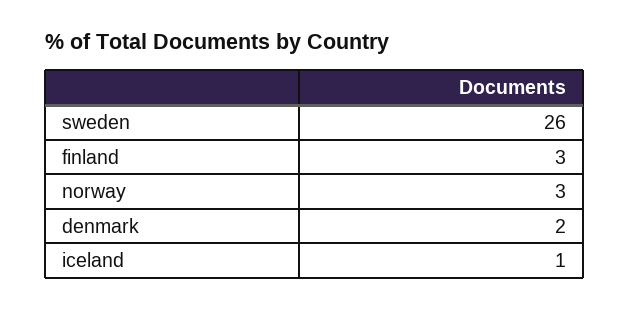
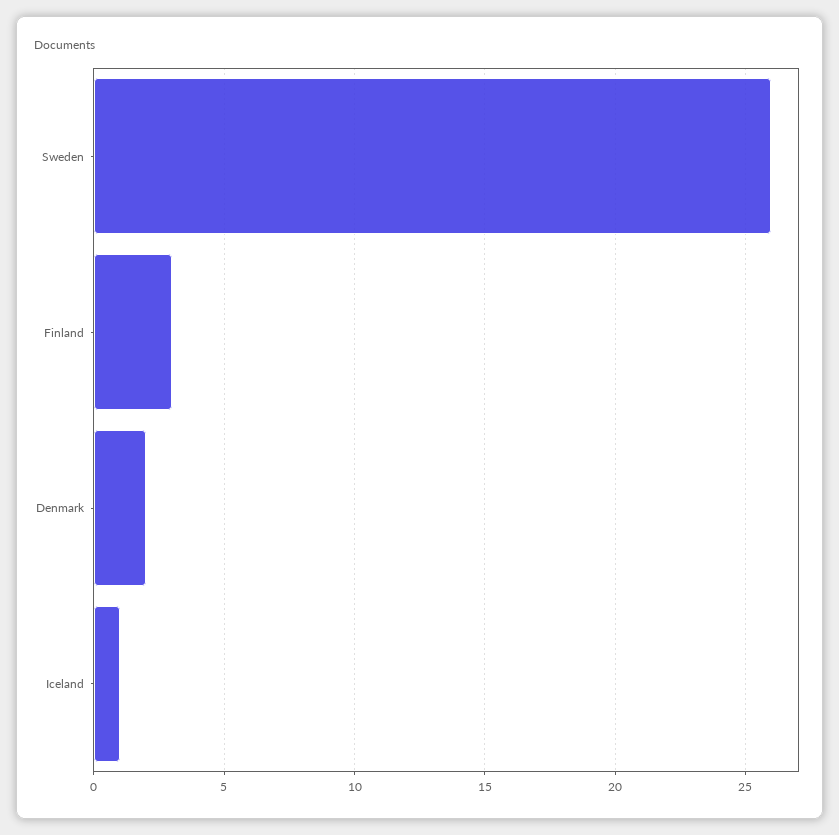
norway: 3 -> none

